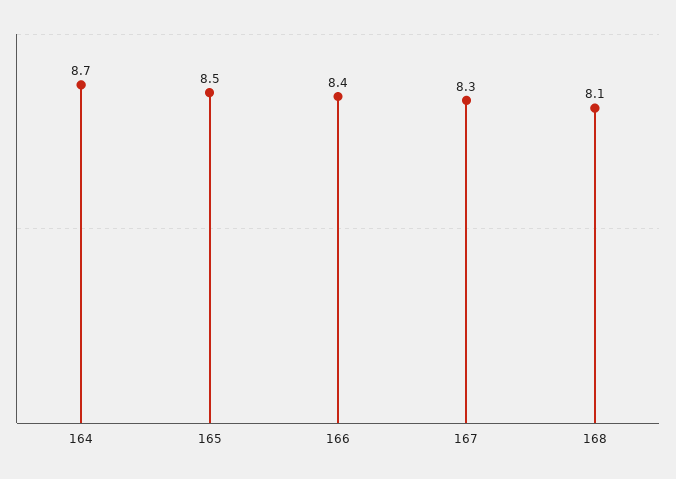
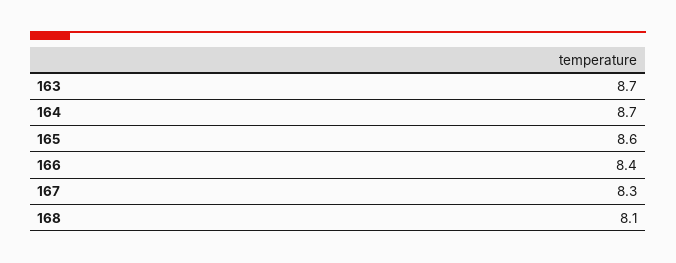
165: 8.5 -> 8.6
163: none -> 8.7

